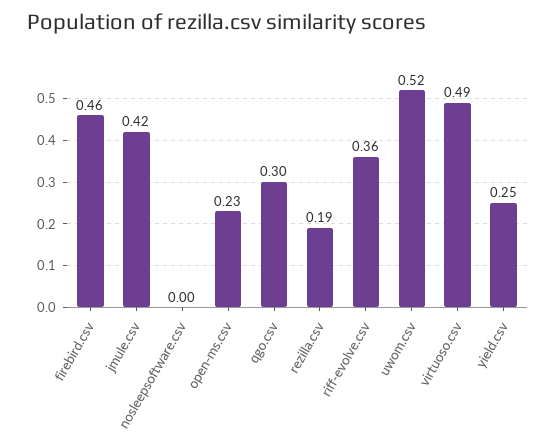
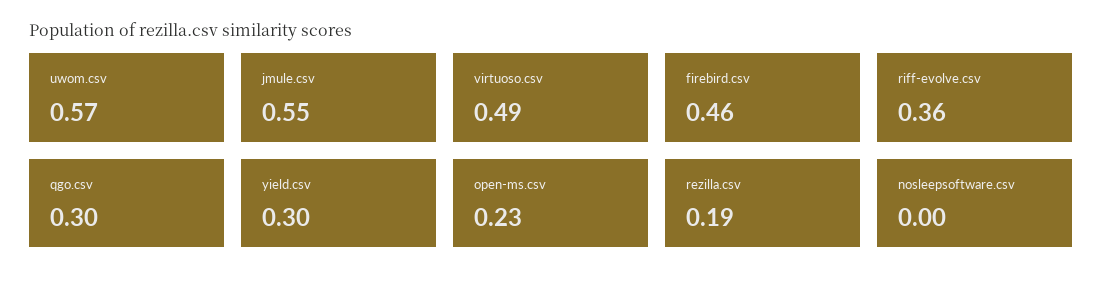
jmule.csv: 0.42 -> 0.55
uwom.csv: 0.52 -> 0.57
yield.csv: 0.25 -> 0.3

